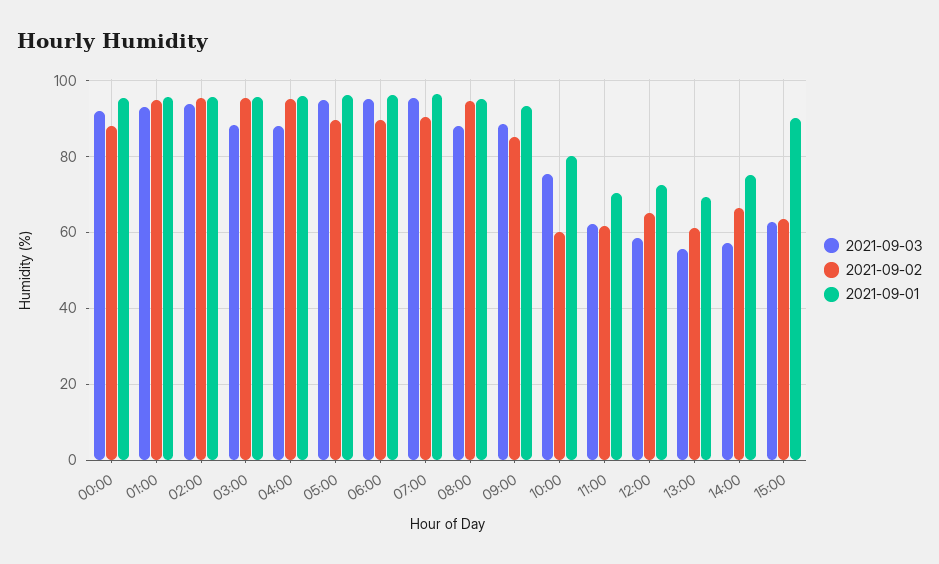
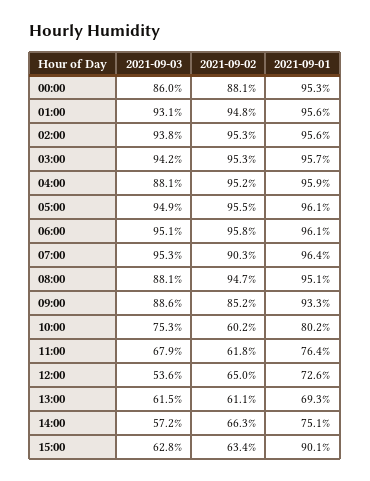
2021-09-03, 00:00: 92 -> 86
2021-09-03, 03:00: 88 -> 94.2
2021-09-02, 05:00: 90 -> 95.5
2021-09-02, 06:00: 90 -> 95.8
2021-09-03, 11:00: 62 -> 67.9
2021-09-01, 11:00: 70 -> 76.4
2021-09-03, 12:00: 58 -> 53.6
2021-09-03, 13:00: 56 -> 61.5

